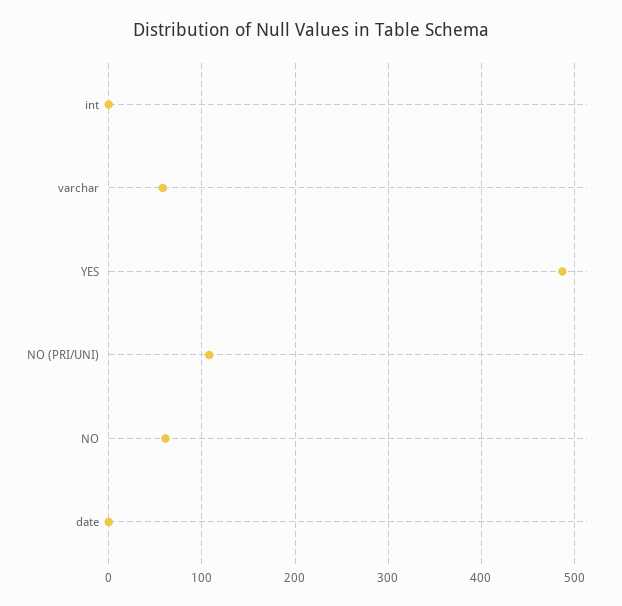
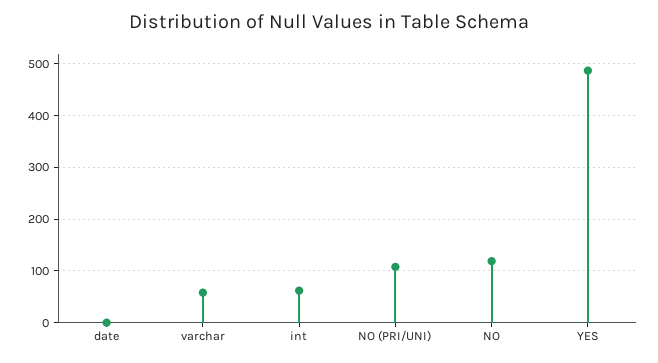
int: 0 -> 60
NO: 60 -> 120

